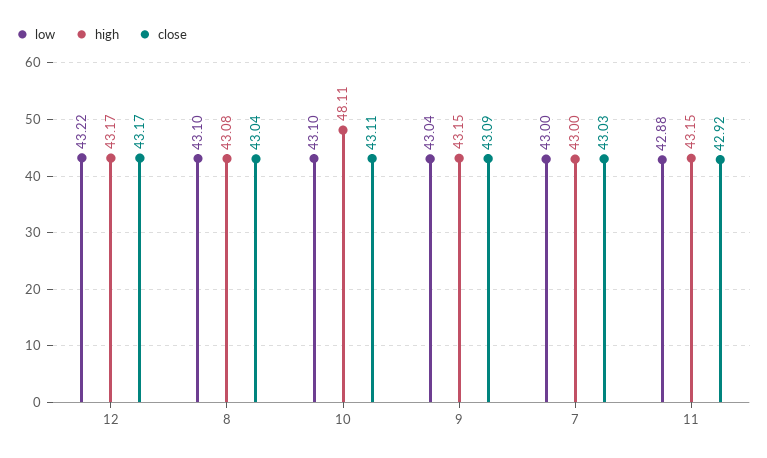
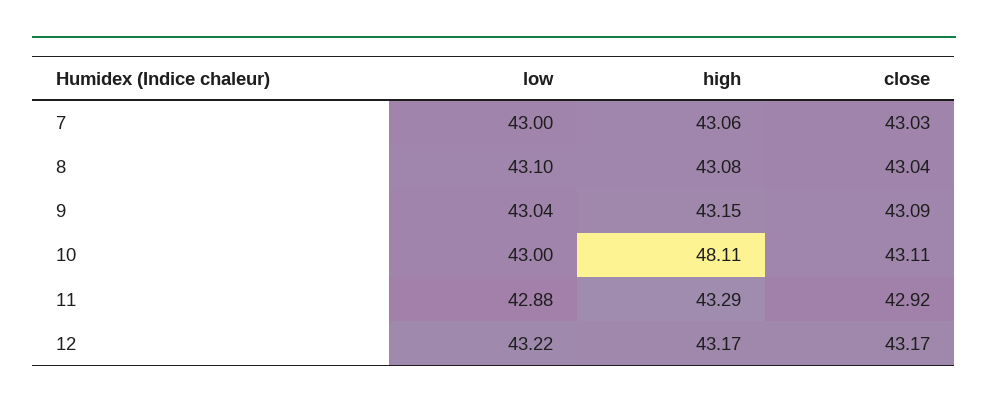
low, 10: 43.1 -> 43
high, 7: 43 -> 43.06
high, 11: 43.15 -> 43.29

